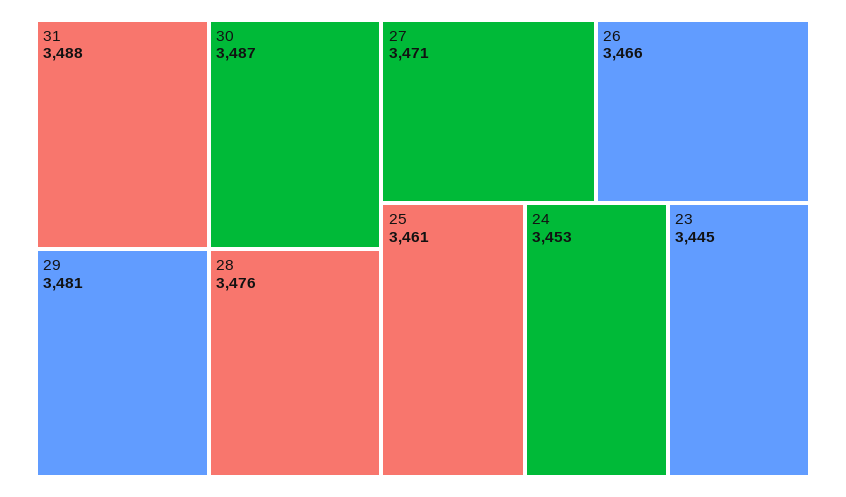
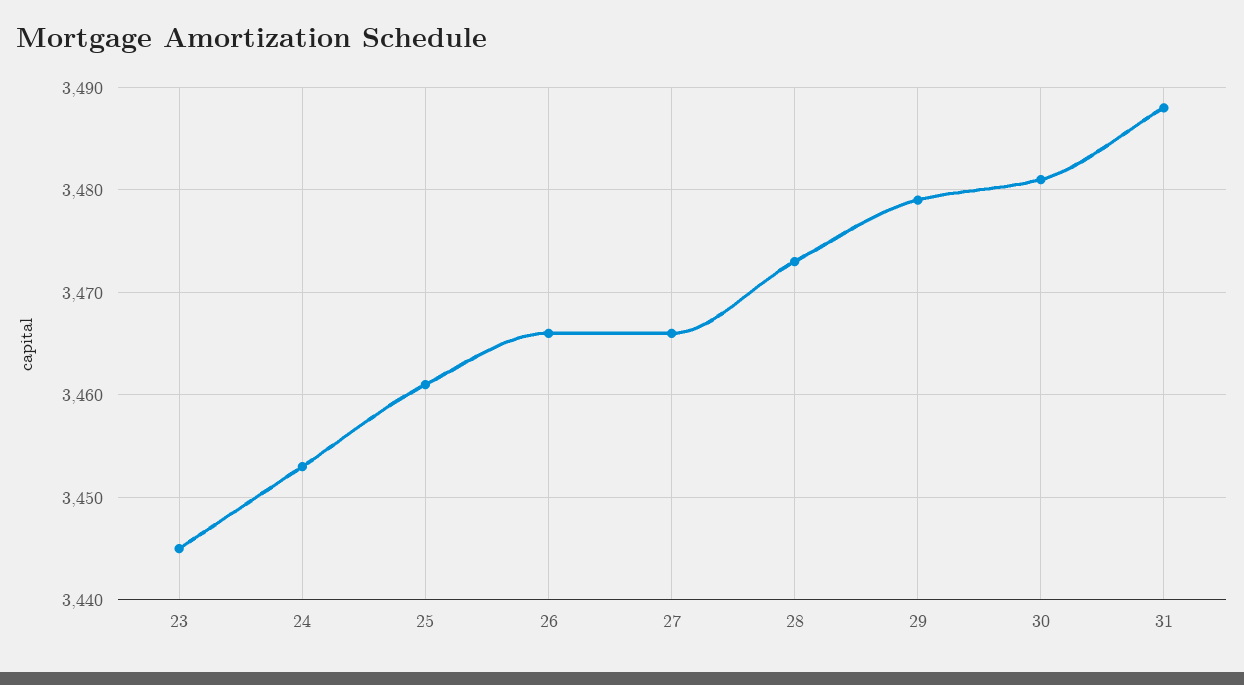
30: 3487 -> 3481
29: 3481 -> 3479
28: 3476 -> 3473
27: 3471 -> 3466

